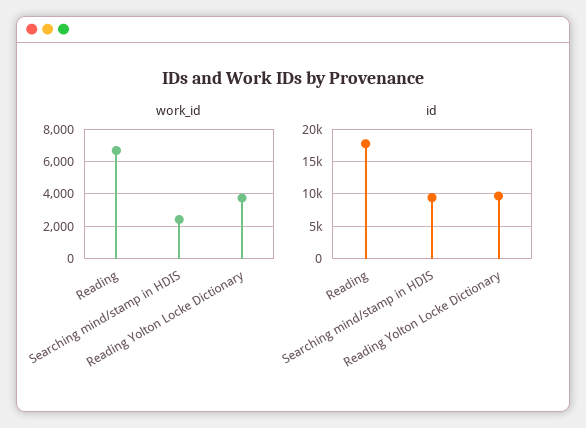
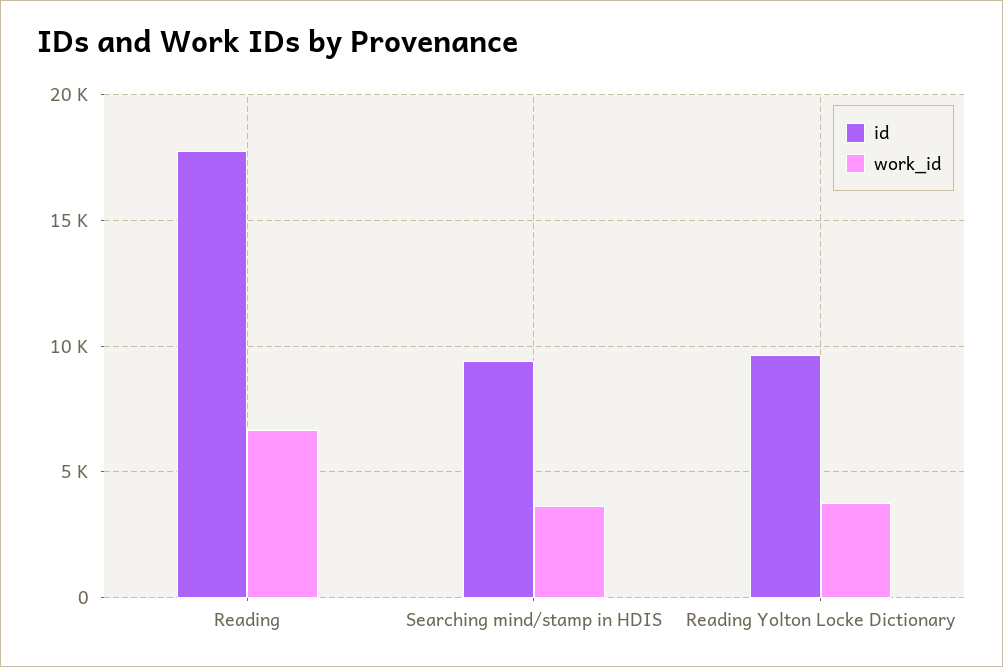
work_id, Searching mind/stamp in HDIS: 2500 -> 3500

